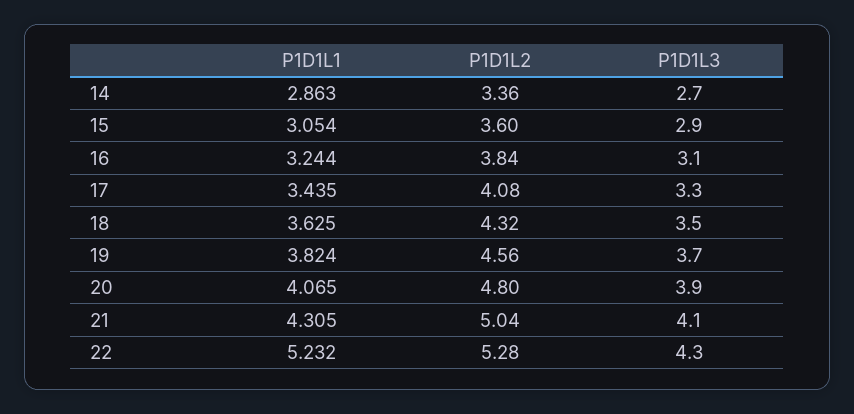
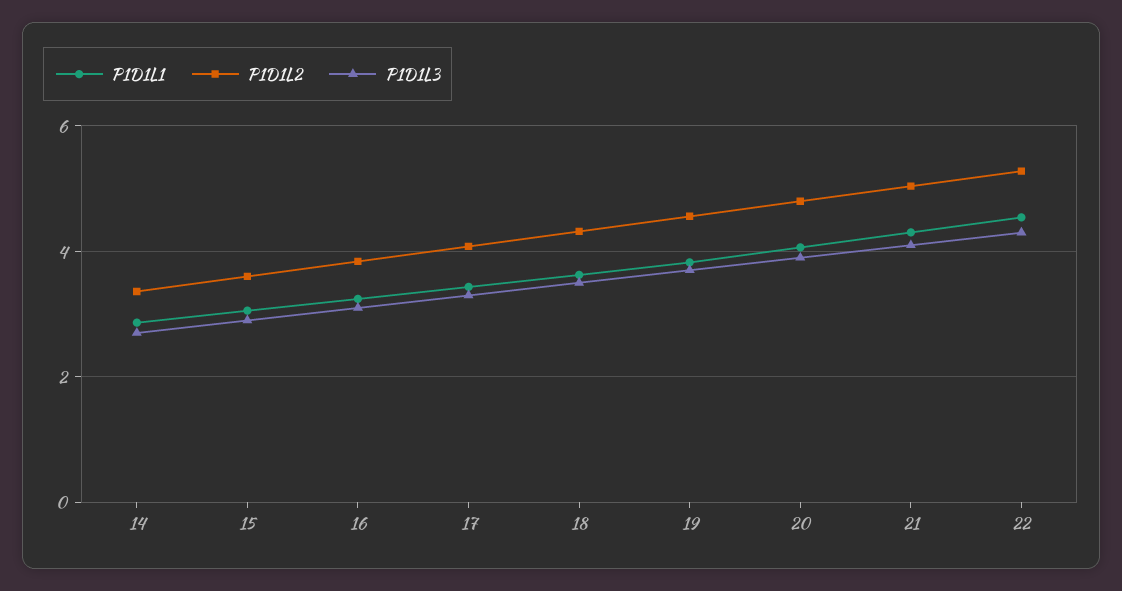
P1D1L1, 22: 5.232 -> 4.6

